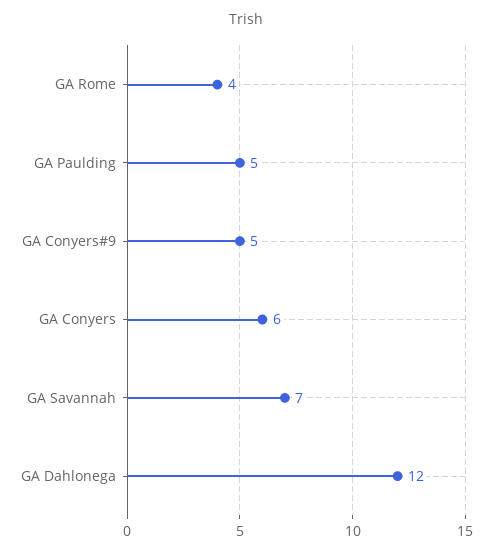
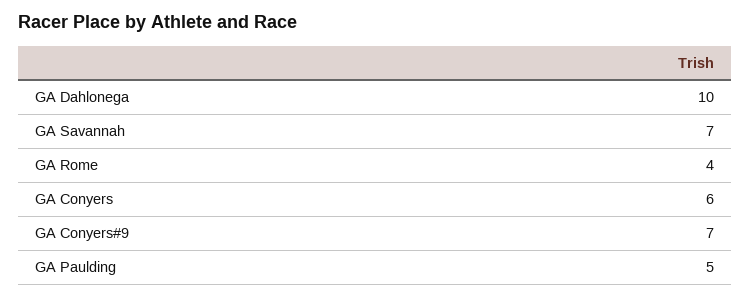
GA Conyers#9: 5 -> 7
GA Dahlonega: 12 -> 10

